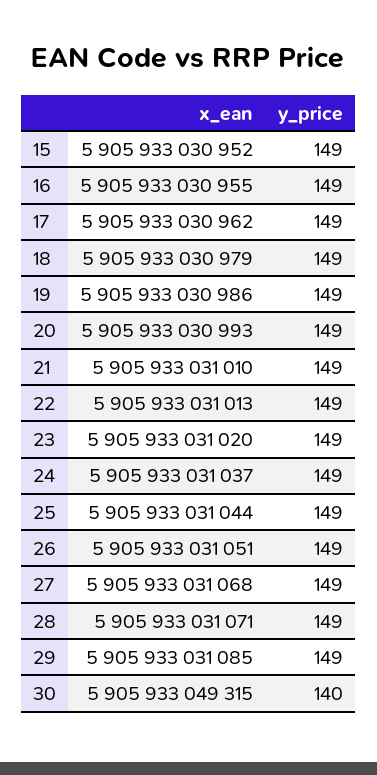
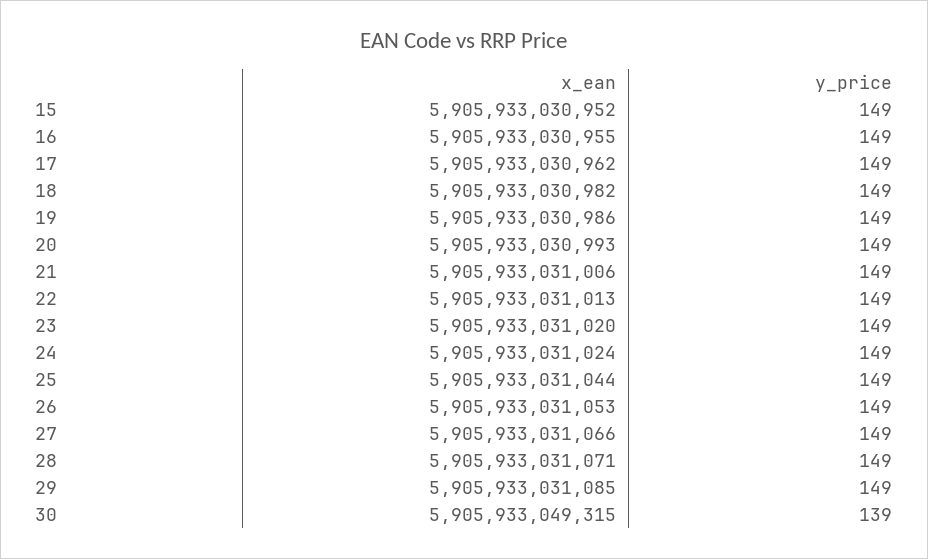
x_ean, 18: 5905933030979 -> 5905933030982
x_ean, 21: 5905933031010 -> 5905933031006
x_ean, 24: 5905933031037 -> 5905933031024
x_ean, 26: 5905933031051 -> 5905933031053
x_ean, 27: 5905933031068 -> 5905933031066
y_price, 30: 140 -> 139

